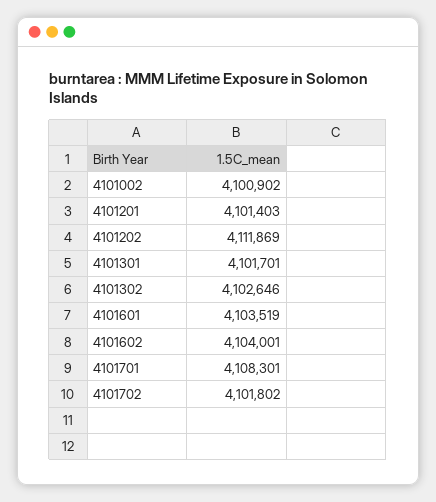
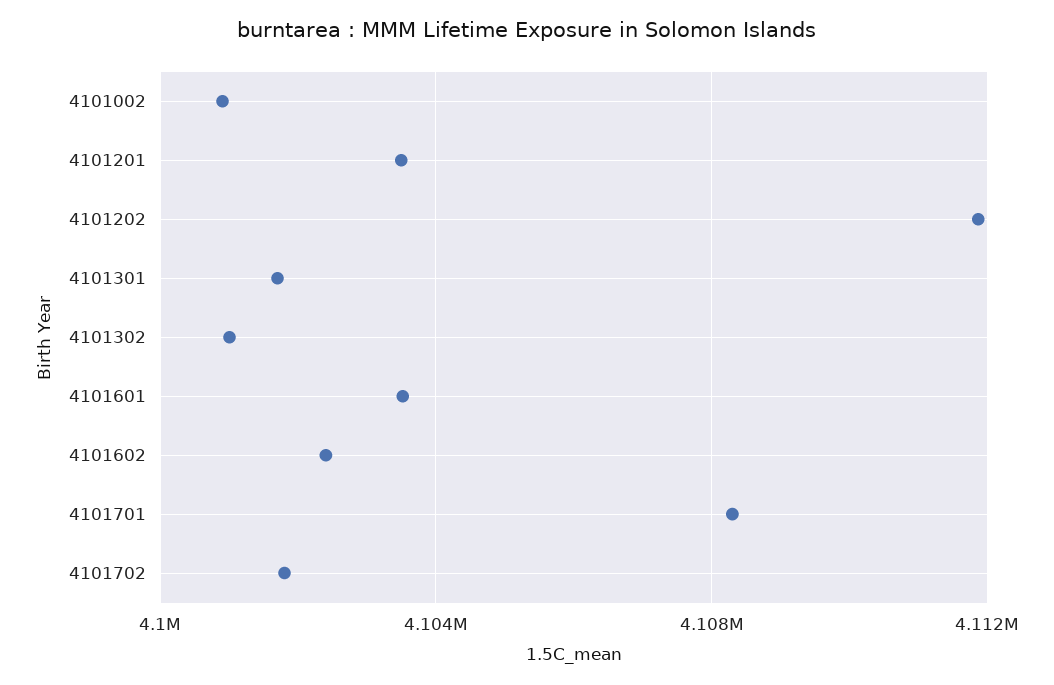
4101201: 4101403 -> 4103500
4101302: 4102646 -> 4101000
4101602: 4104001 -> 4102500

